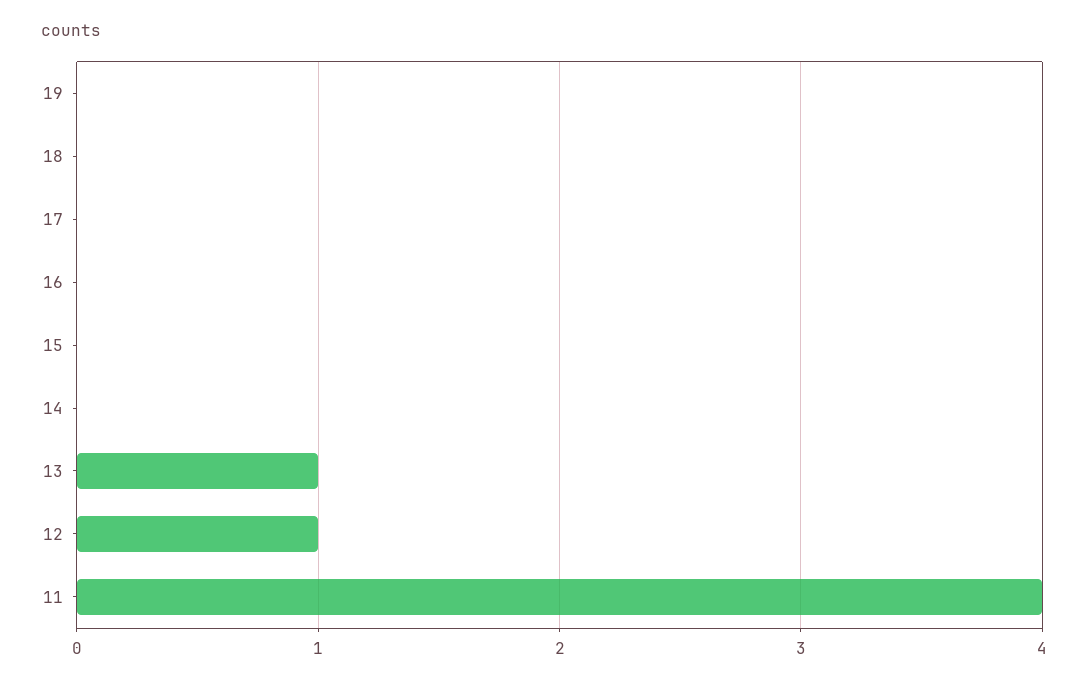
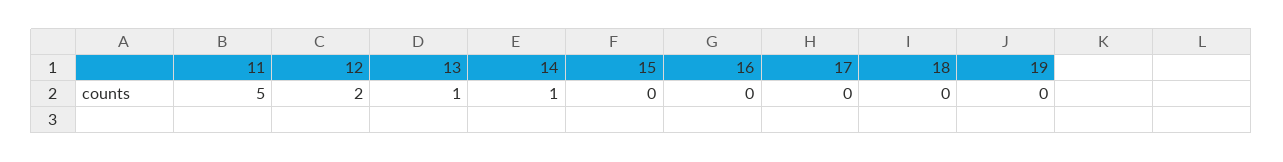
14: 0 -> 1
12: 1 -> 2
11: 4 -> 5

